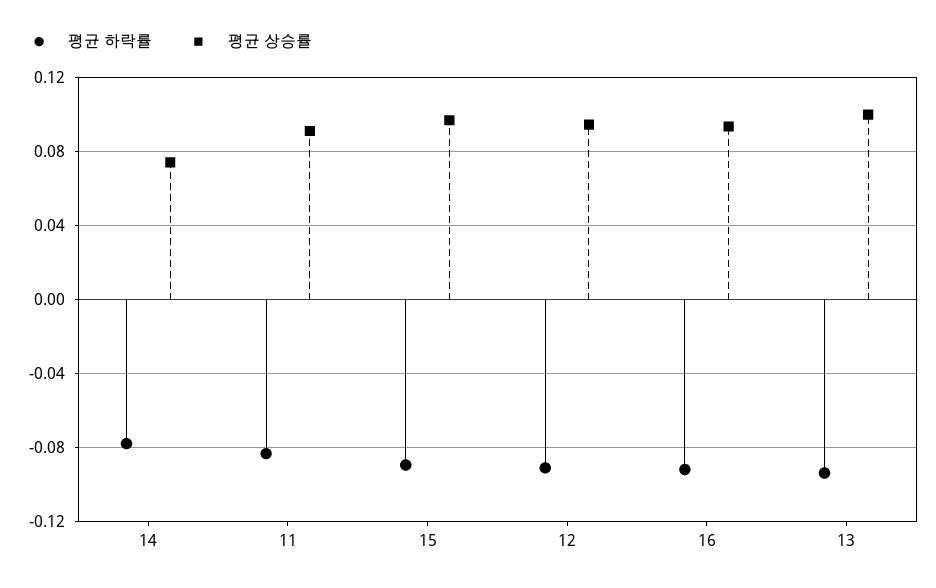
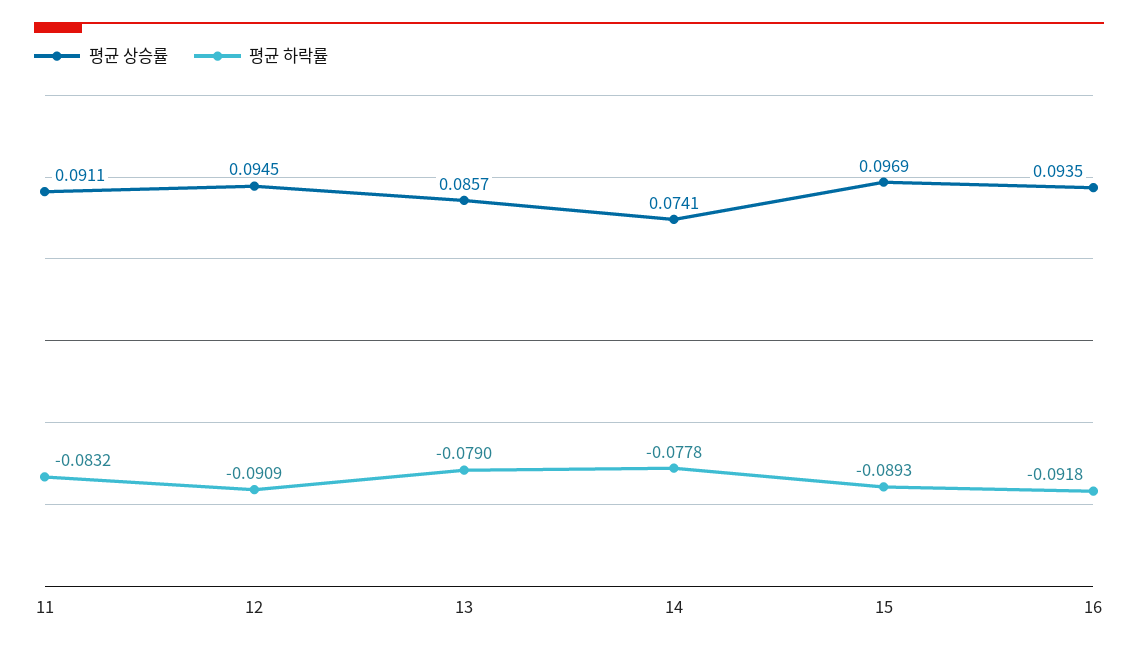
평균 하락률, 13: -0.095 -> -0.079
평균 상승률, 13: 0.1 -> 0.0857

